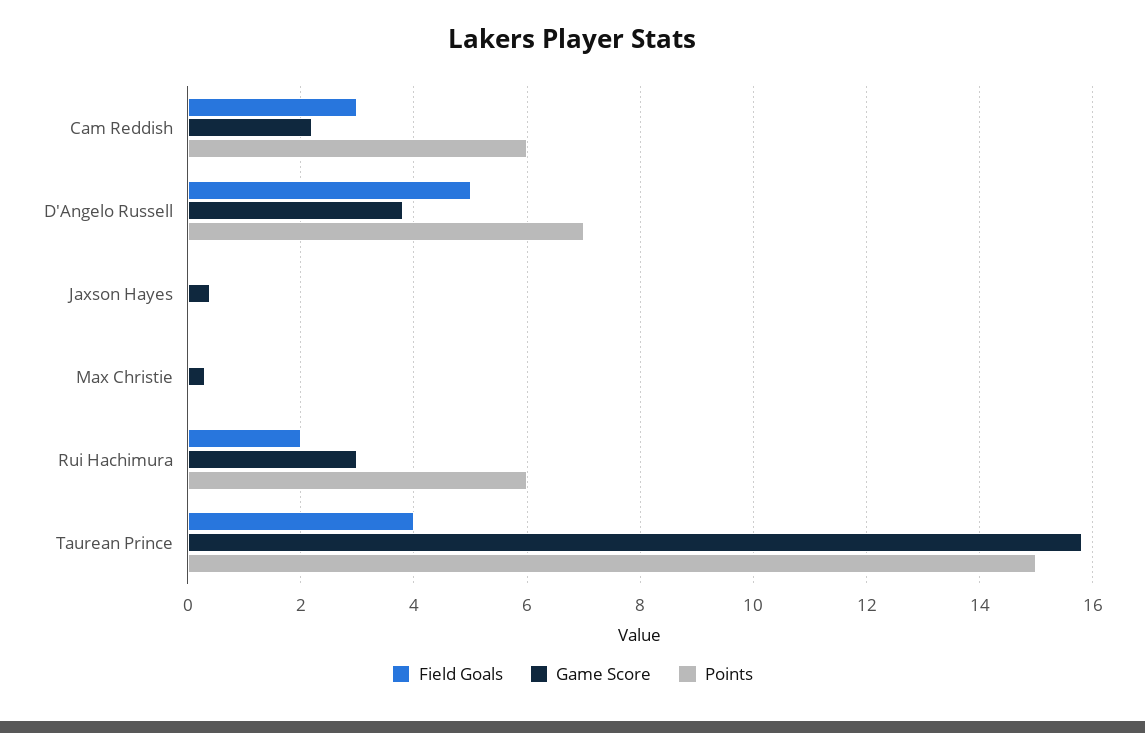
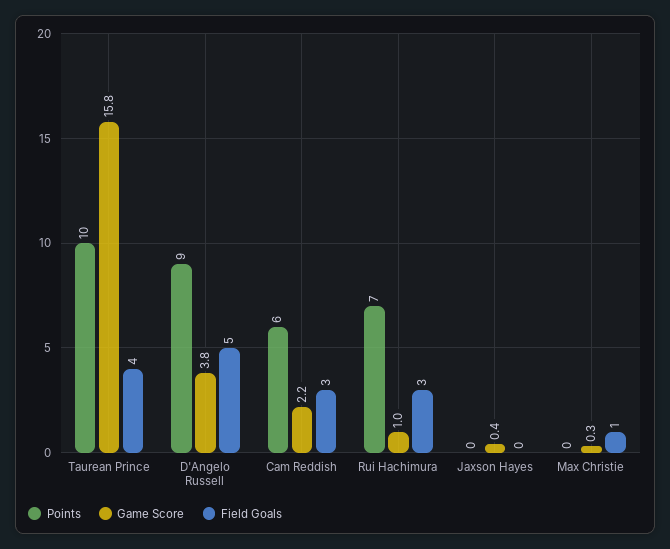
Points, D'Angelo Russell: 7 -> 9
Field Goals, Max Christie: 0 -> 1
Field Goals, Rui Hachimura: 2 -> 3
Game Score, Rui Hachimura: 3 -> 1
Points, Rui Hachimura: 6 -> 7
Points, Taurean Prince: 15 -> 10

